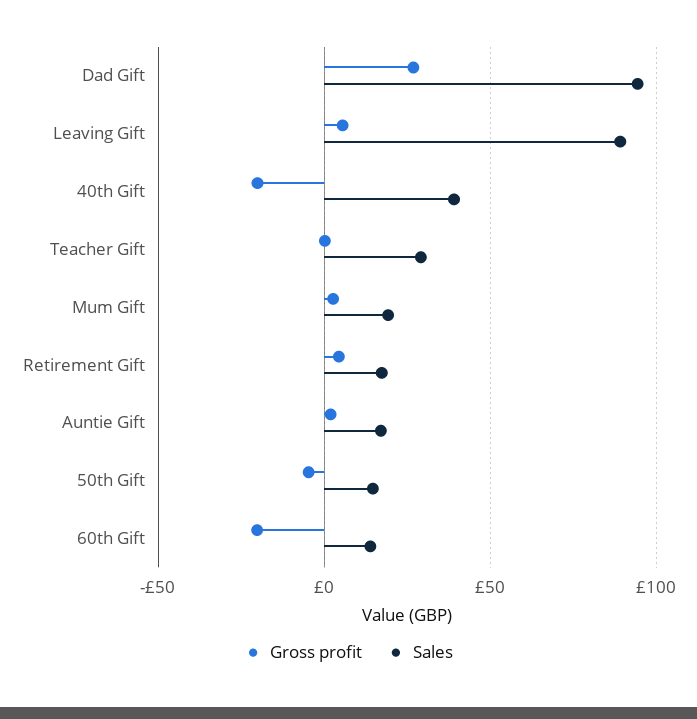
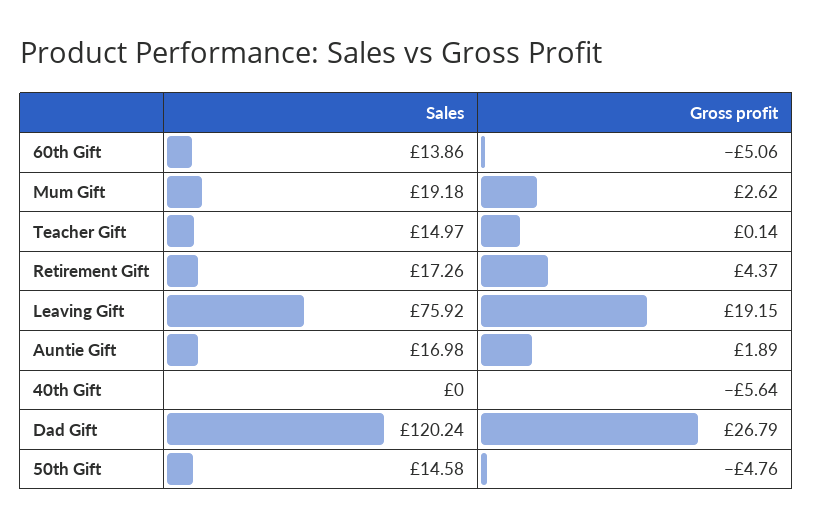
Sales, Dad Gift: 95 -> 120.24
Gross profit, Leaving Gift: 5 -> 19.15
Sales, Leaving Gift: 90 -> 75.92
Gross profit, 40th Gift: -20 -> -5.64
Sales, 40th Gift: 40 -> 0
Sales, Teacher Gift: 30 -> 14.97
Gross profit, 60th Gift: -20 -> -5.06

